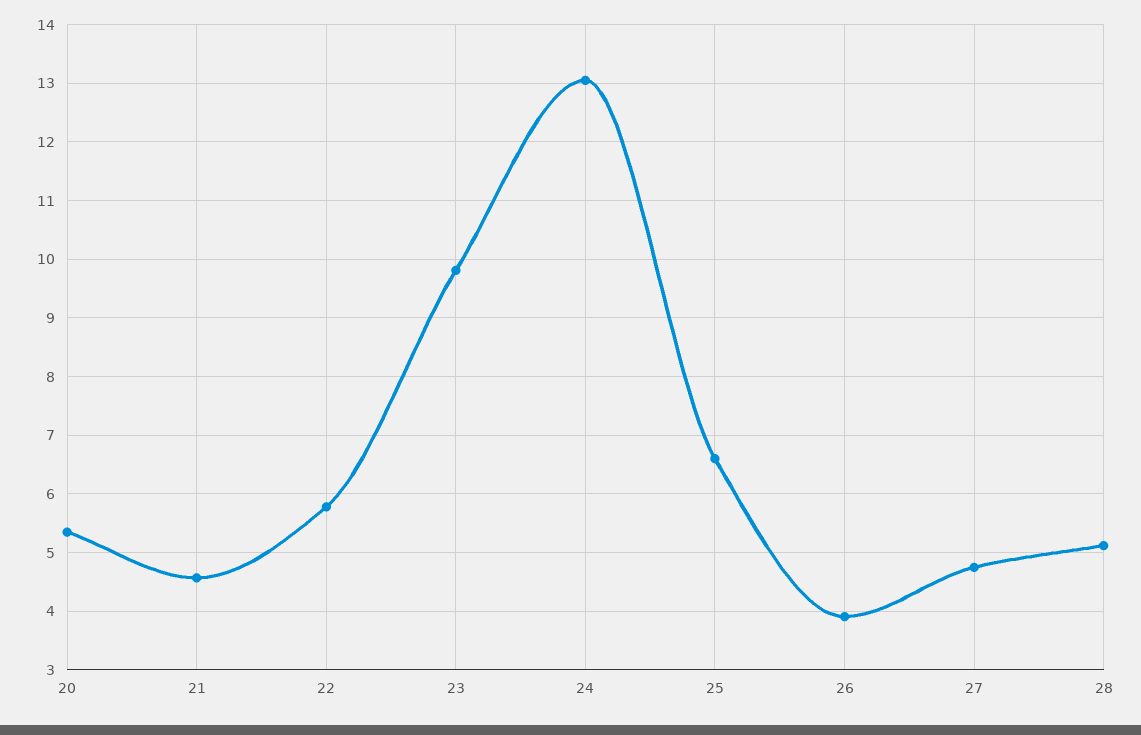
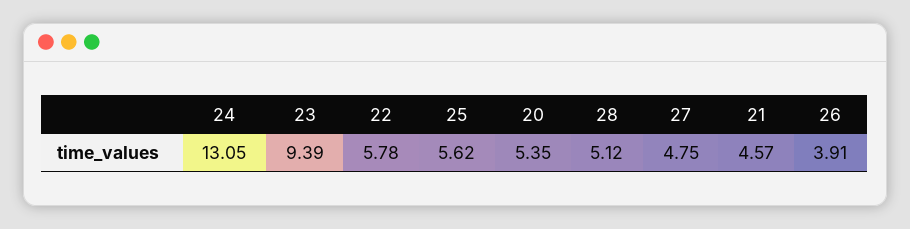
23: 9.8 -> 9.39
25: 6.6 -> 5.62

